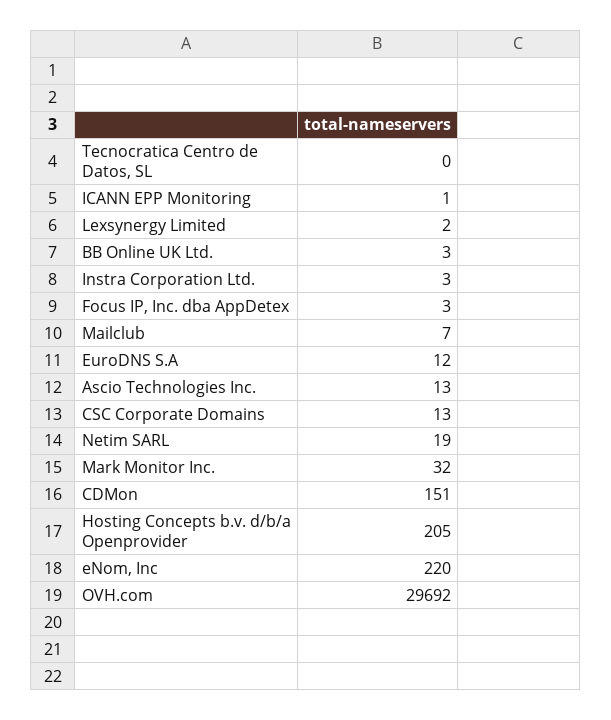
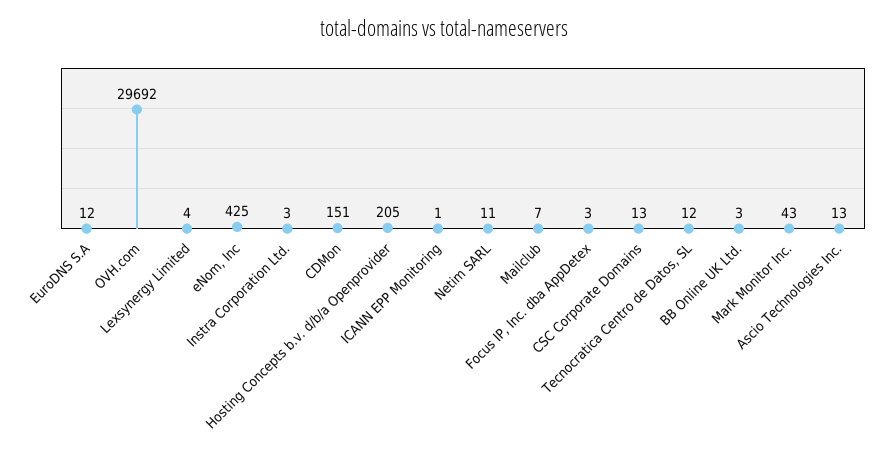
Tecnocratica Centro de Datos, SL: 0 -> 12
Lexsynergy Limited: 2 -> 4
Netim SARL: 19 -> 11
Mark Monitor Inc.: 32 -> 43
eNom, Inc: 220 -> 425

